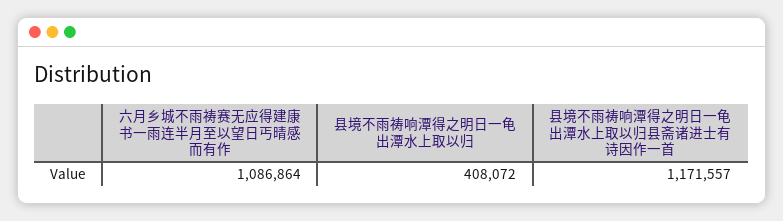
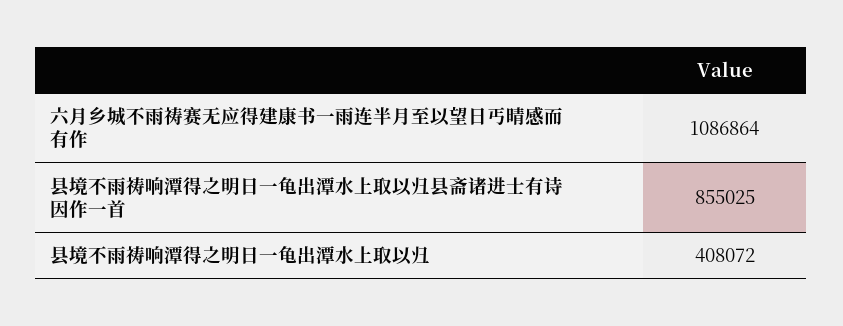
县境不雨祷响潭得之明日一龟出潭水上取以归县斋诸进士有诗因作一首: 1171557 -> 855025

